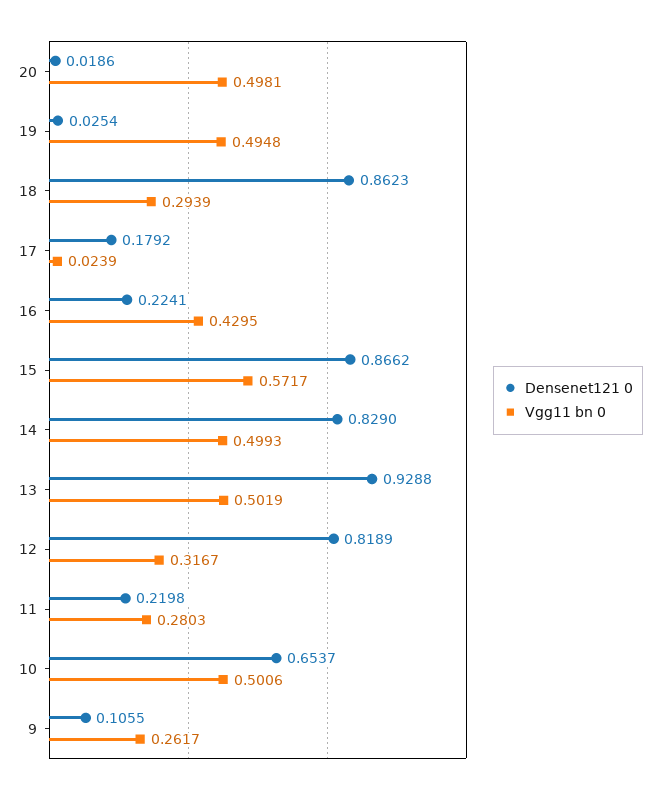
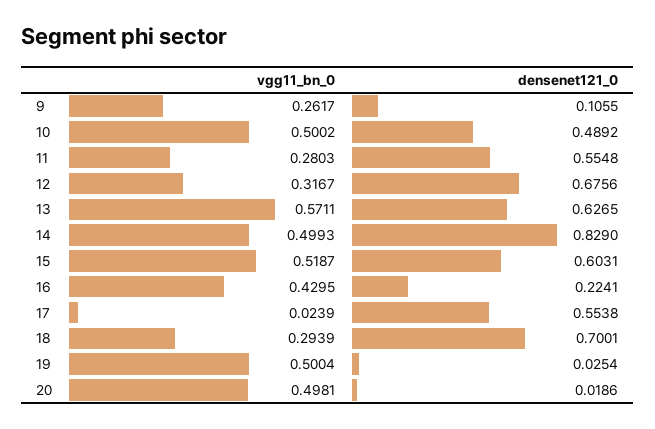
Vgg11 bn 0, 19: 0.4948 -> 0.5004
Densenet121 0, 18: 0.8623 -> 0.7001
Densenet121 0, 17: 0.1792 -> 0.5538
Densenet121 0, 15: 0.8662 -> 0.6031
Vgg11 bn 0, 15: 0.5717 -> 0.5187
Densenet121 0, 13: 0.9288 -> 0.6265
Vgg11 bn 0, 13: 0.5019 -> 0.5711
Densenet121 0, 12: 0.8189 -> 0.6756
Densenet121 0, 11: 0.2198 -> 0.5548
Densenet121 0, 10: 0.6537 -> 0.4892
Vgg11 bn 0, 10: 0.5006 -> 0.5002

